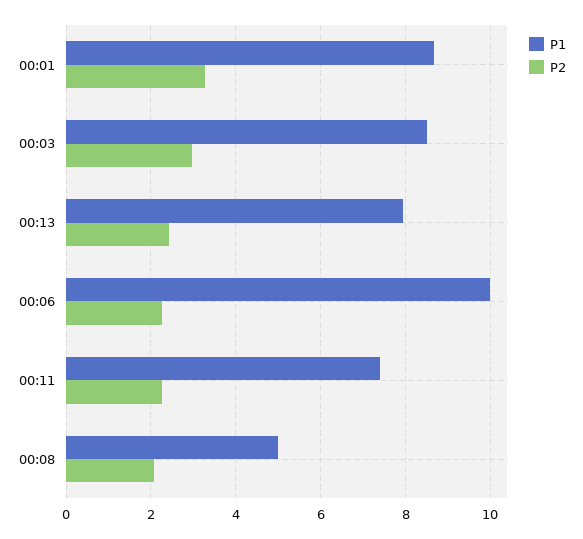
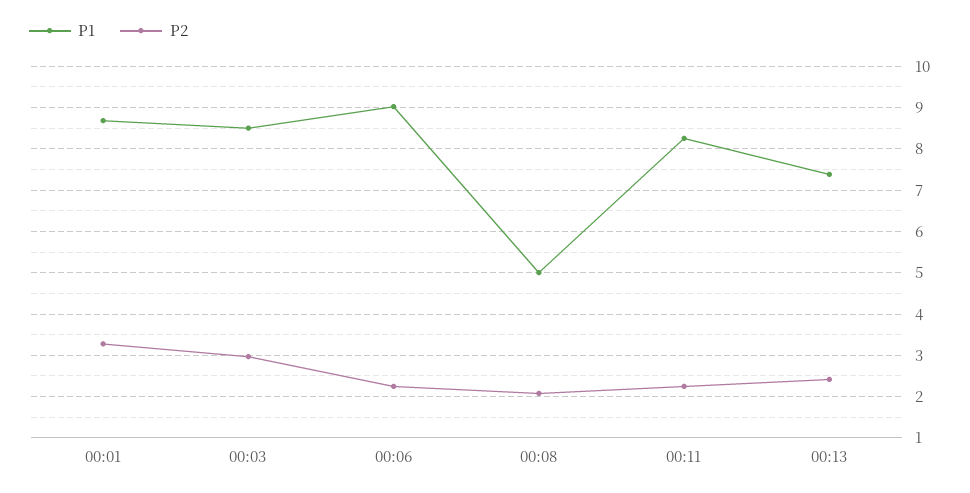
P1, 00:13: 8 -> 7.4
P1, 00:06: 10 -> 9
P1, 00:11: 7.4 -> 8.2

